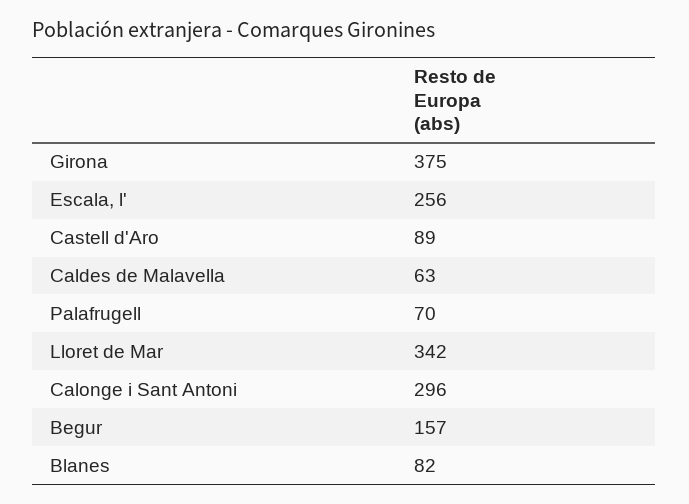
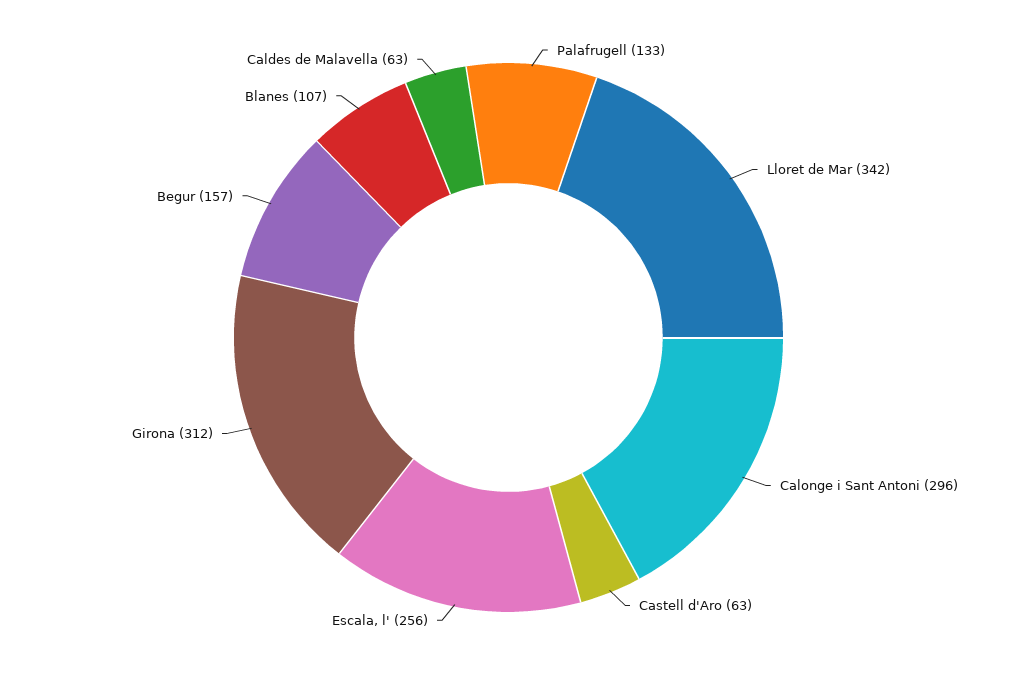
Girona: 375 -> 312
Castell d'Aro: 89 -> 63
Palafrugell: 70 -> 133
Blanes: 82 -> 107

